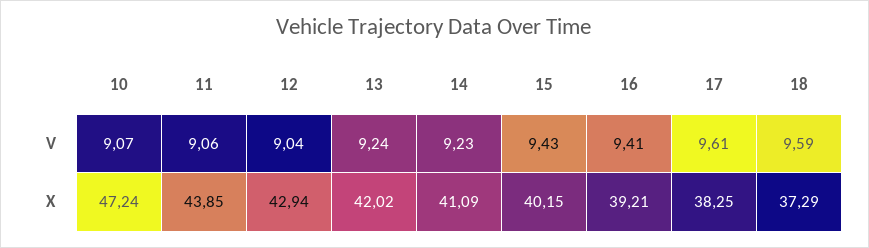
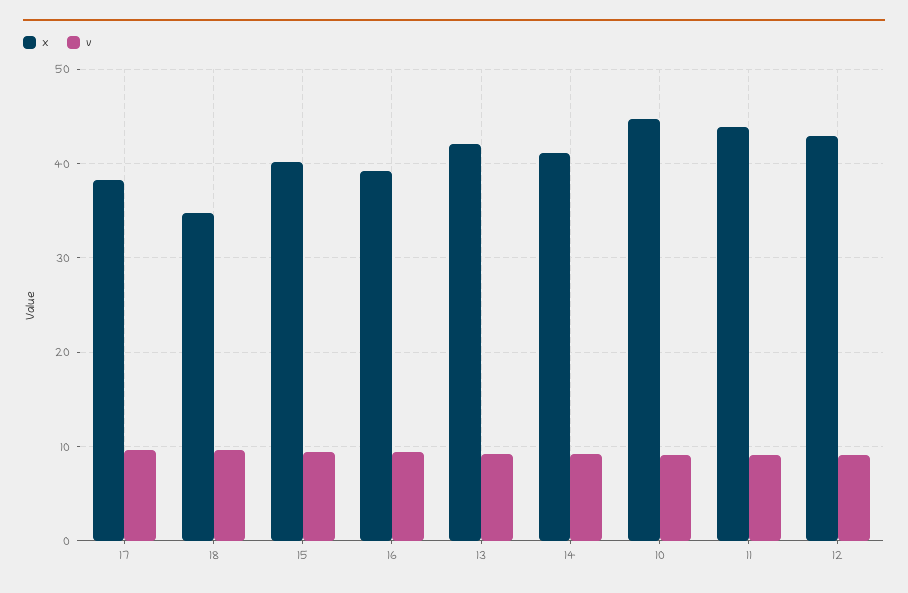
X, 10: 47.24 -> 45
X, 18: 37.29 -> 35

